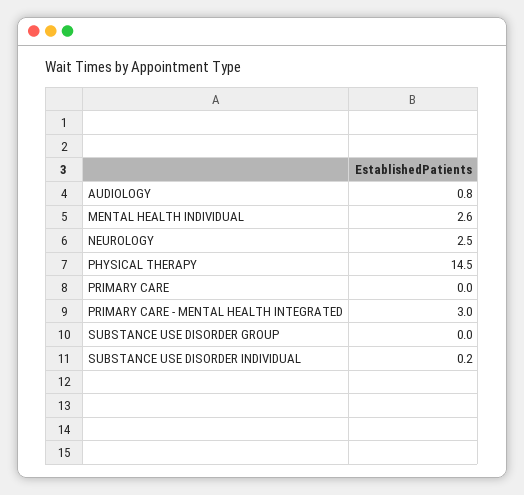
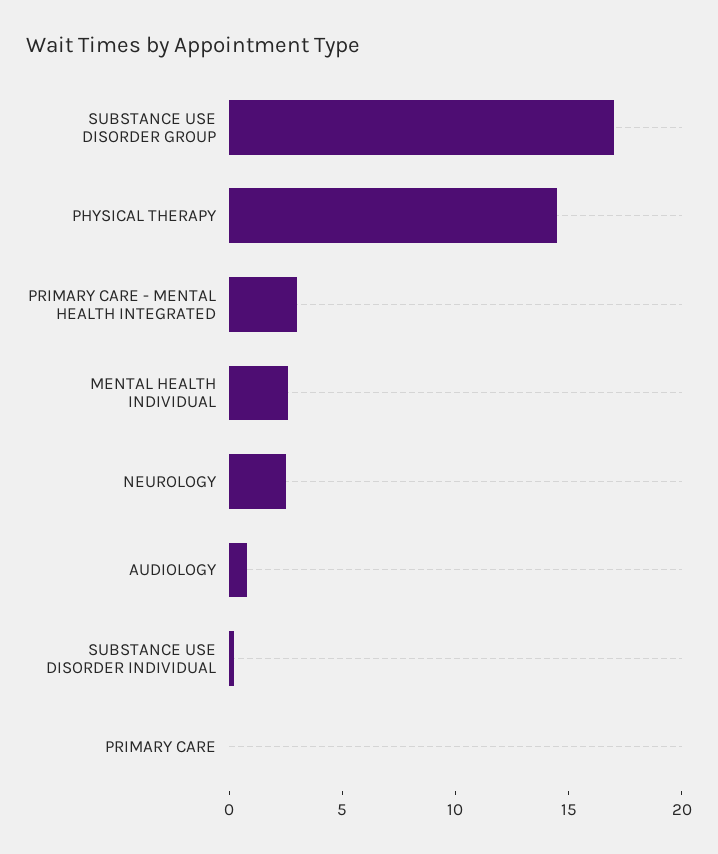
SUBSTANCE USE DISORDER GROUP: 0 -> 17

